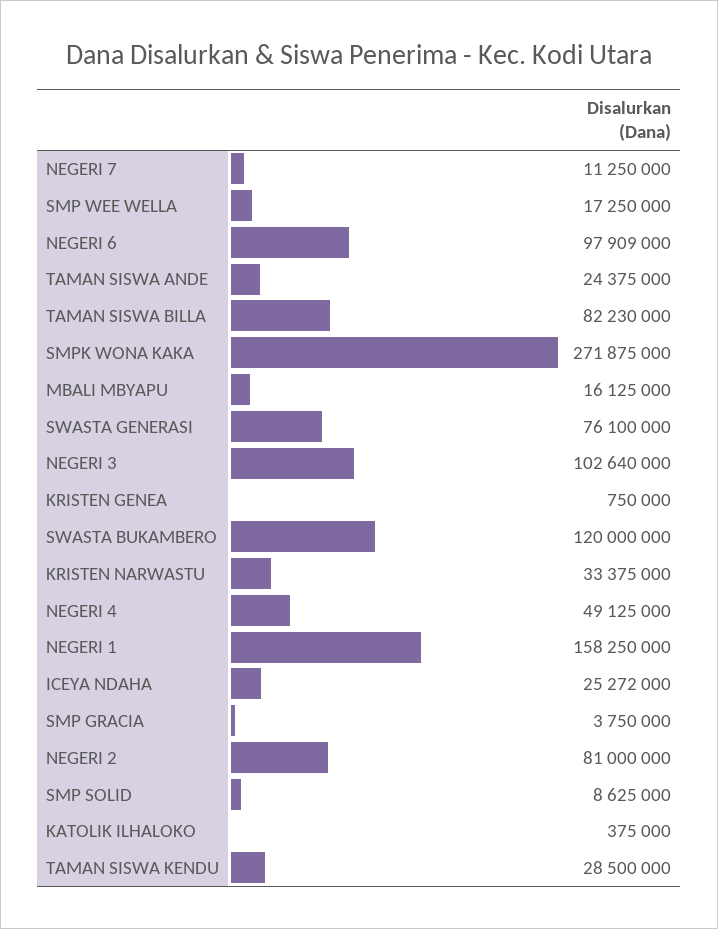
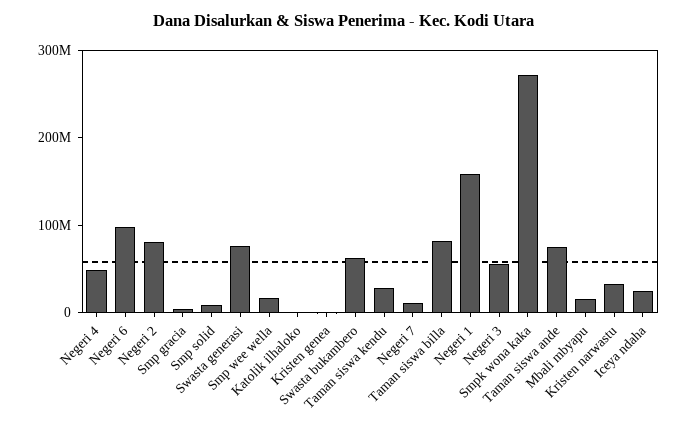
TAMAN SISWA ANDE: 24375000 -> 80000000
NEGERI 3: 102640000 -> 60000000
SWASTA BUKAMBERO: 120000000 -> 60000000

